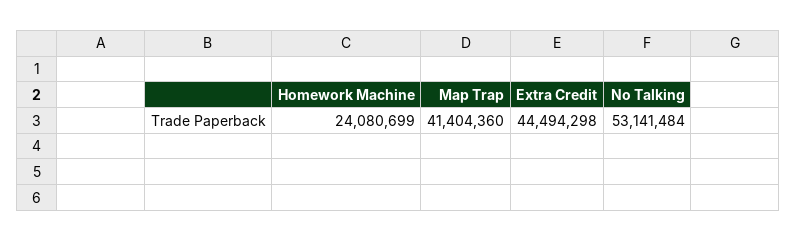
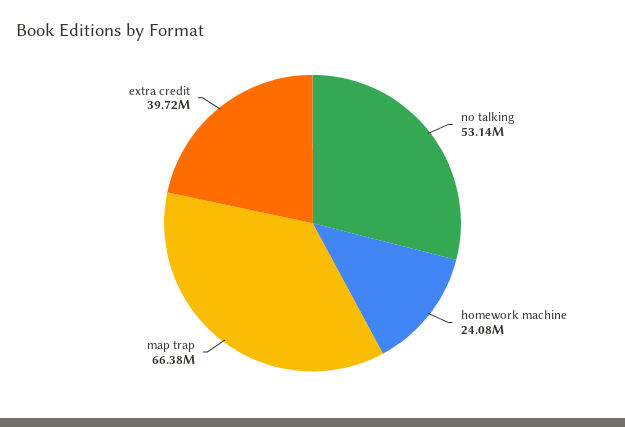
Map Trap: 41404360 -> 66380000
Extra Credit: 44494298 -> 39720000

